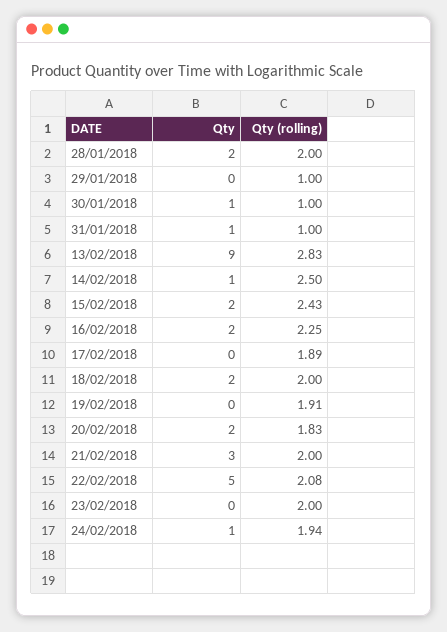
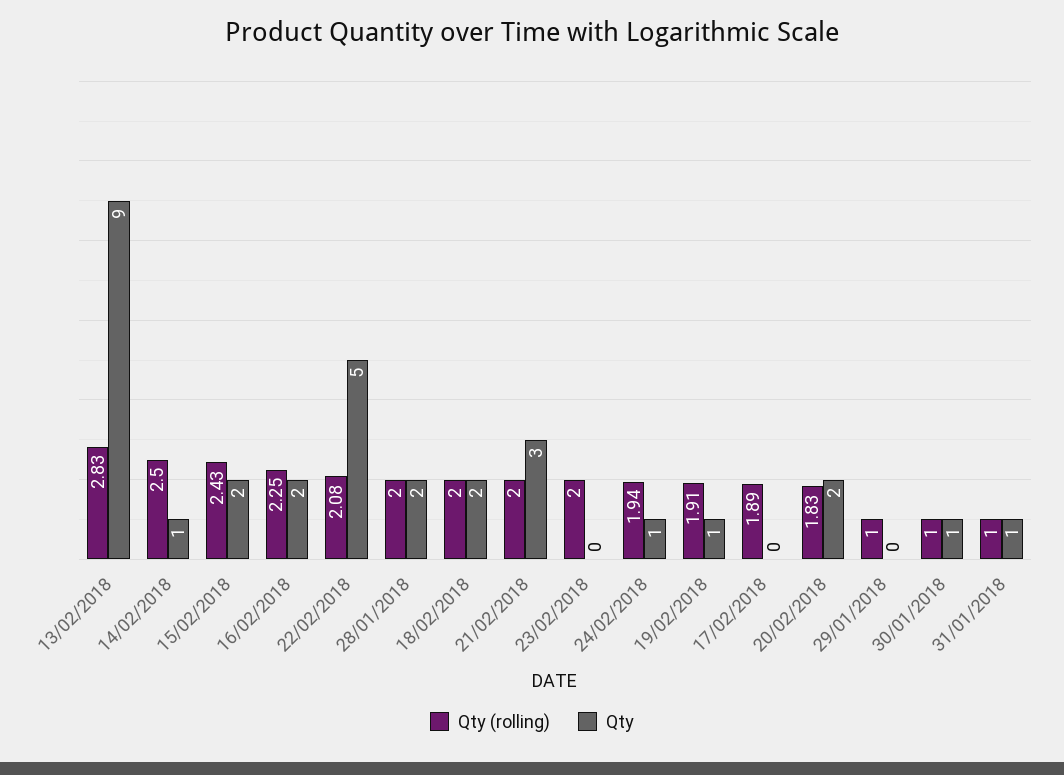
Qty, 19/02/2018: 0 -> 1

